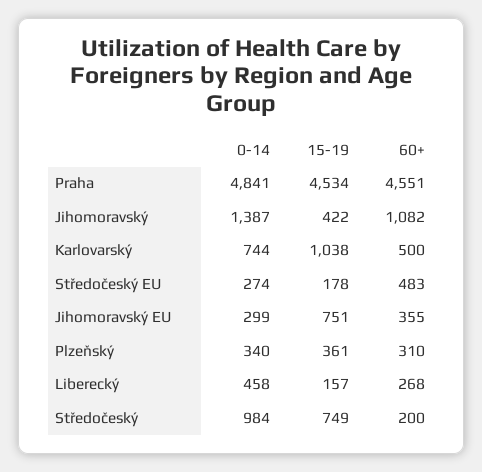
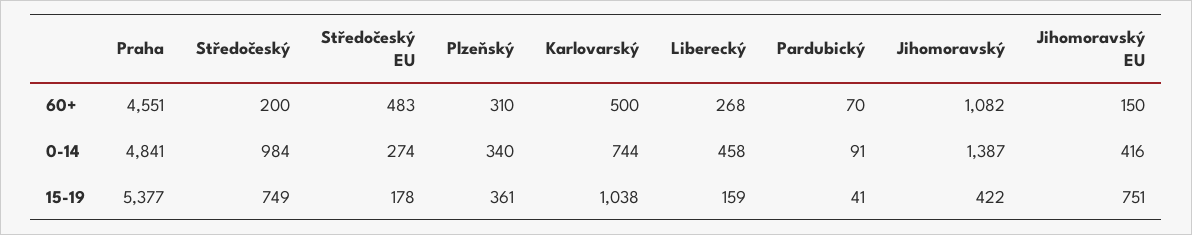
15-19, Praha: 4534 -> 5377
0-14, Jihomoravský EU: 299 -> 416
60+, Jihomoravský EU: 355 -> 150
15-19, Liberecký: 157 -> 159
60+, Pardubický: none -> 70
0-14, Pardubický: none -> 91
15-19, Pardubický: none -> 41

